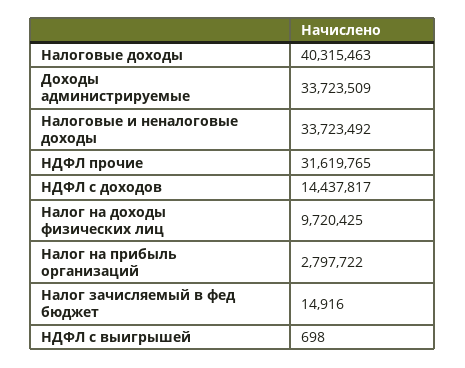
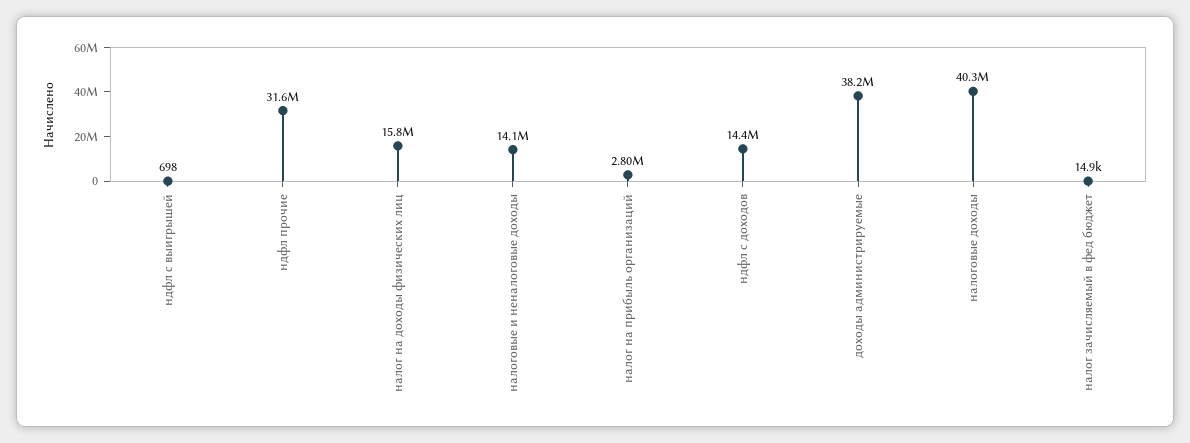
Доходы администрируемые: 33723509 -> 38200000
Налоговые и неналоговые доходы: 33723492 -> 14100000
Налог на доходы физических лиц: 9720425 -> 15800000

